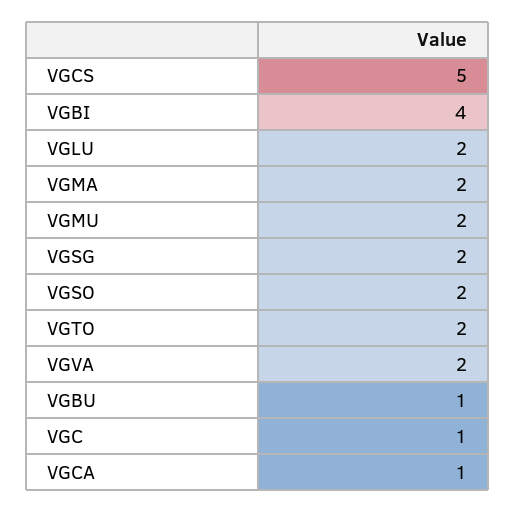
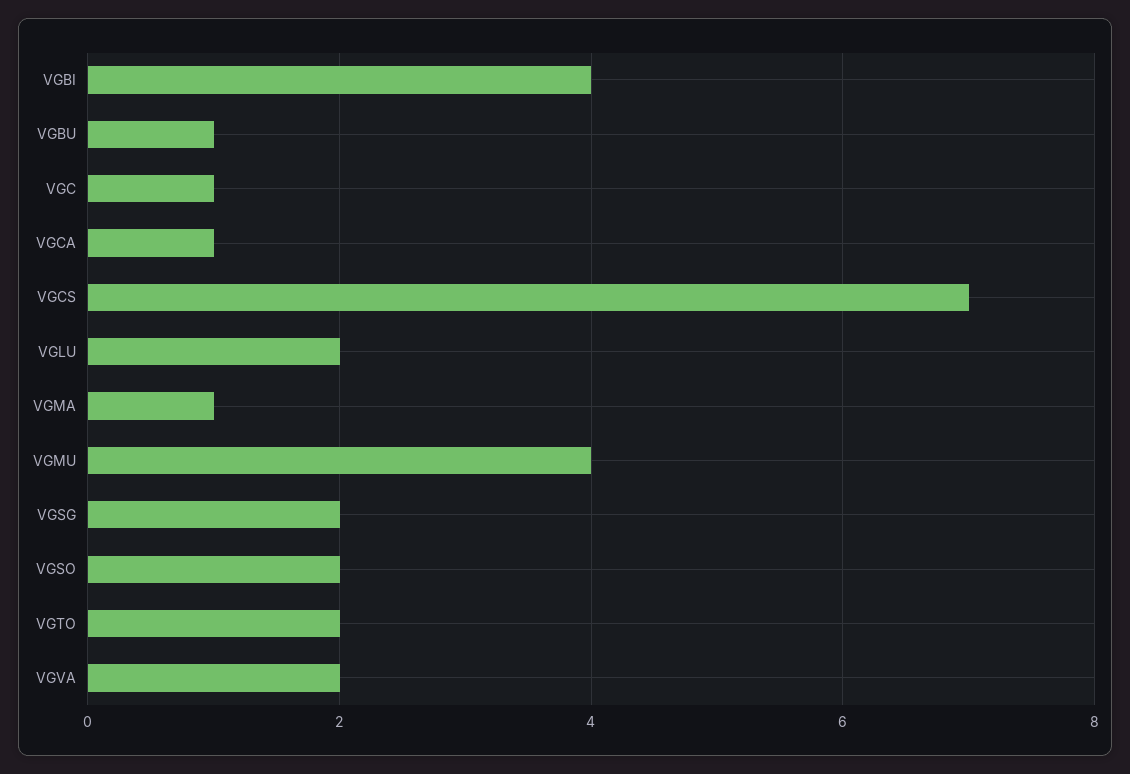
VGCS: 5 -> 7
VGMA: 2 -> 1
VGMU: 2 -> 4

